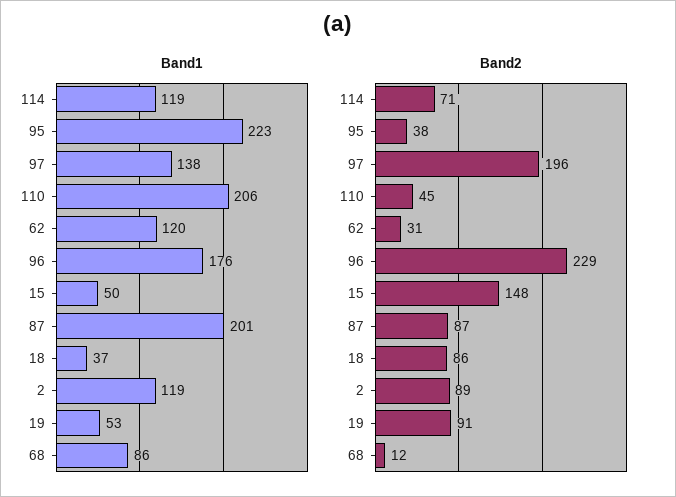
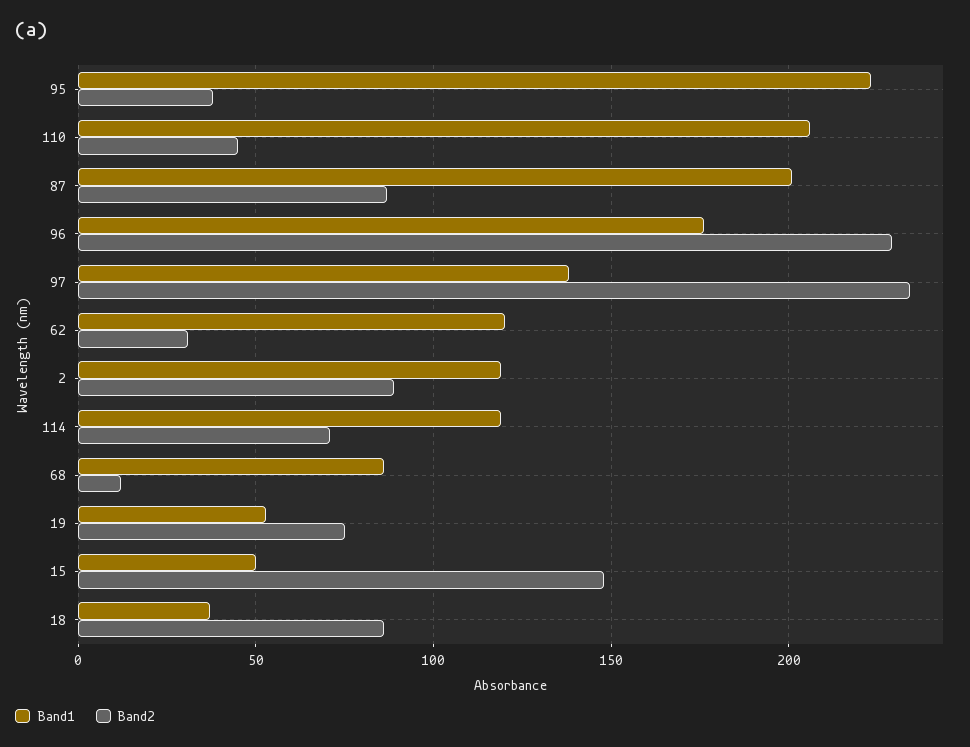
Band2, 97: 196 -> 235
Band2, 19: 91 -> 75

